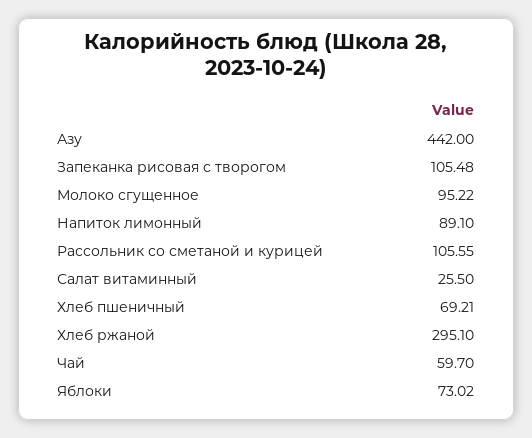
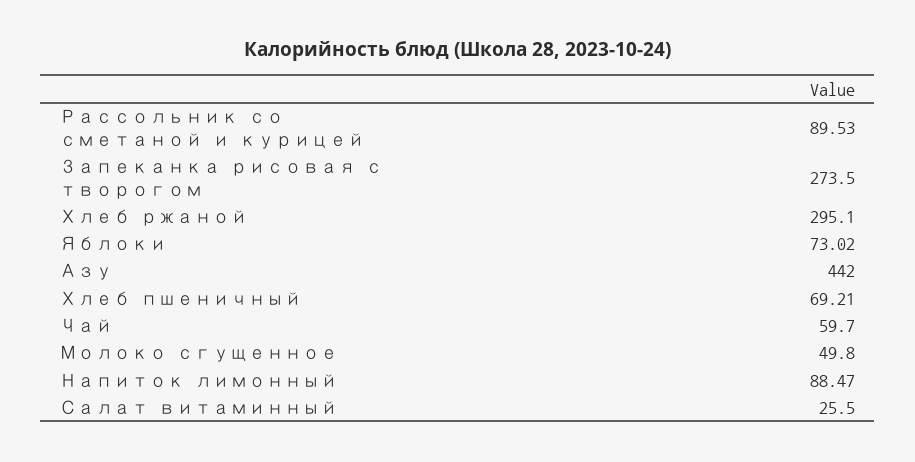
Запеканка рисовая с творогом: 105.48 -> 273.5
Молоко сгущенное: 95.22 -> 49.8
Напиток лимонный: 89.1 -> 88.47
Рассольник со сметаной и курицей: 105.55 -> 89.53

